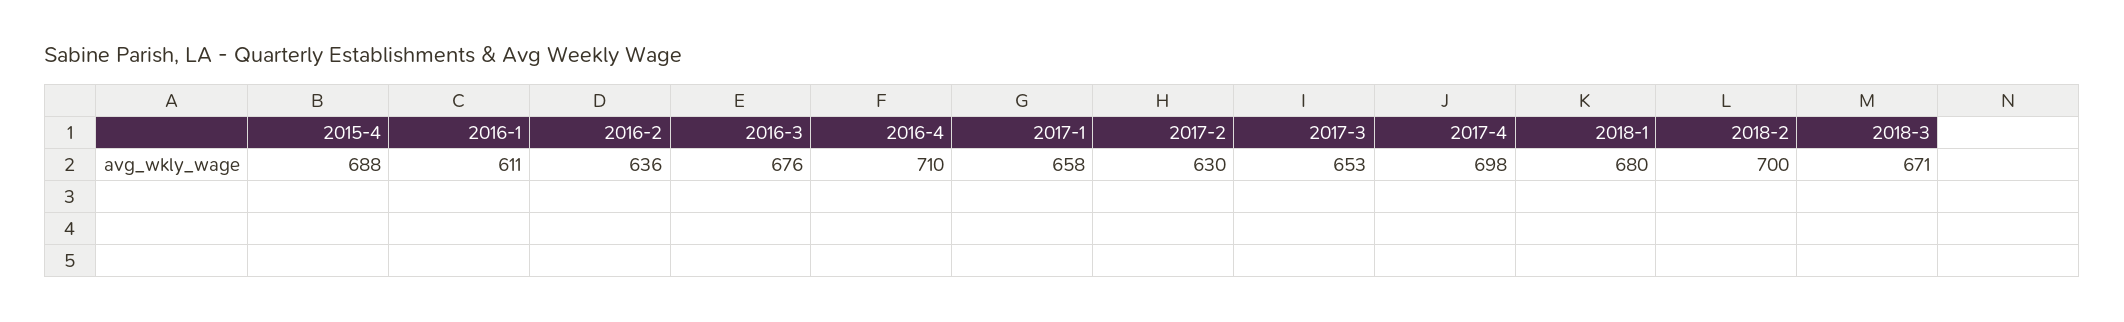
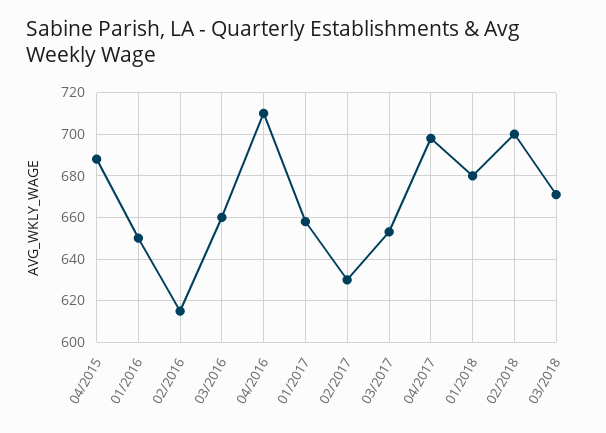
2016-1: 611 -> 650
2016-2: 636 -> 615
2016-3: 676 -> 660

